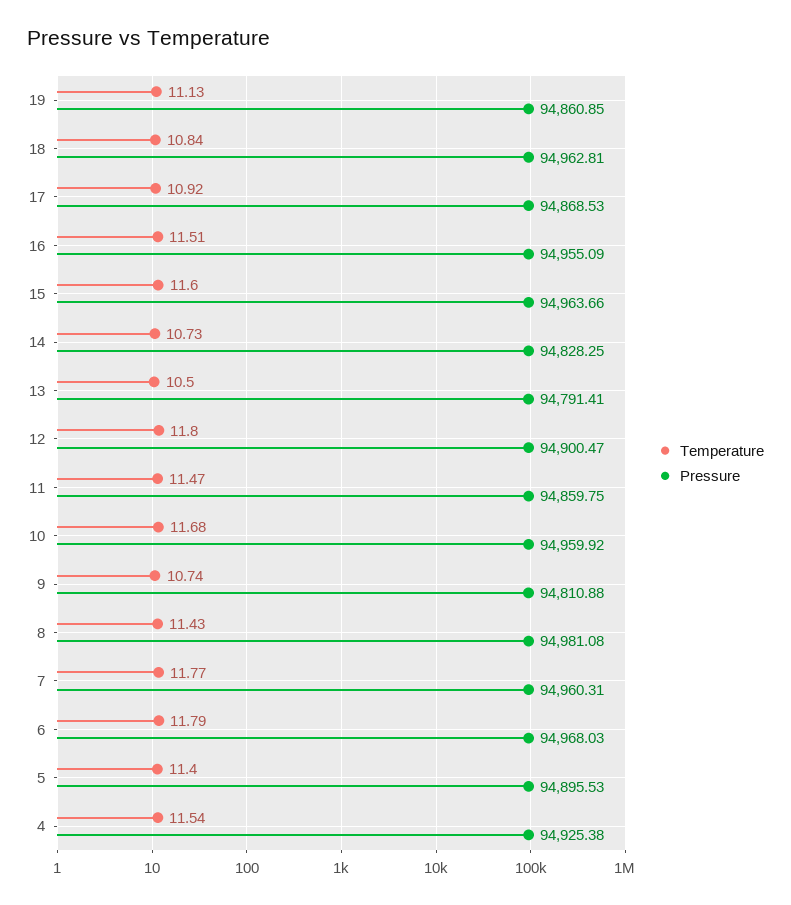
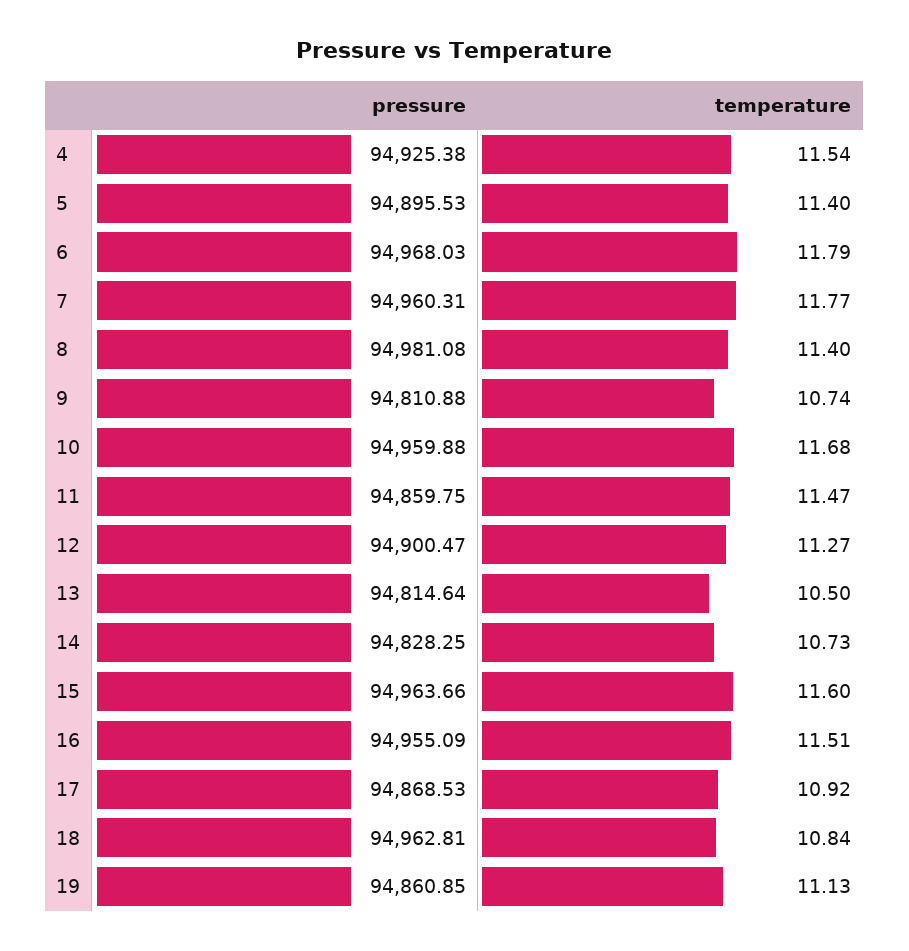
Pressure, 13: 94791.41 -> 94814.64
Temperature, 12: 11.8 -> 11.27
Pressure, 10: 94959.92 -> 94959.88
Temperature, 8: 11.43 -> 11.4

